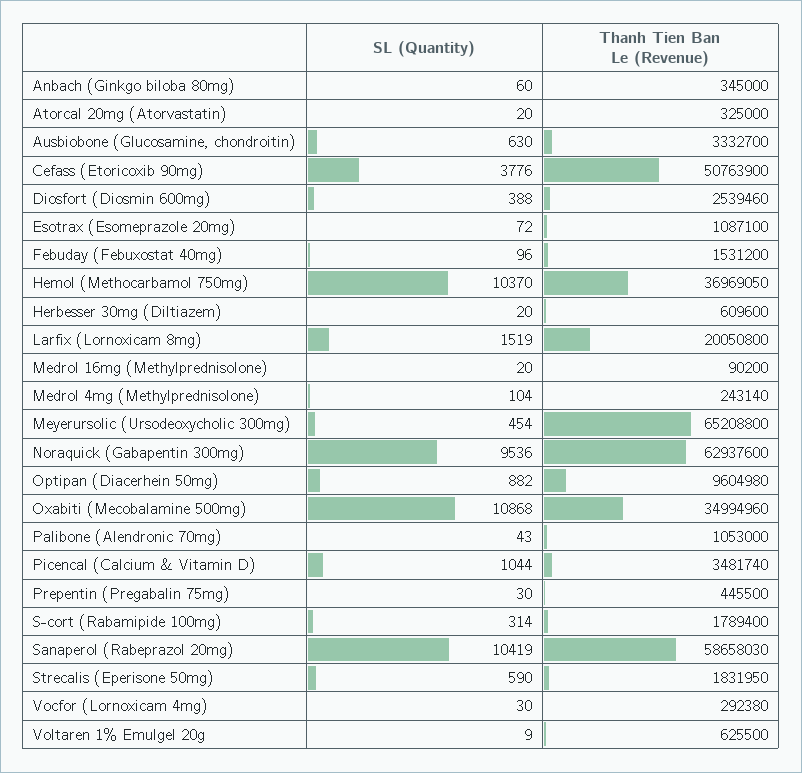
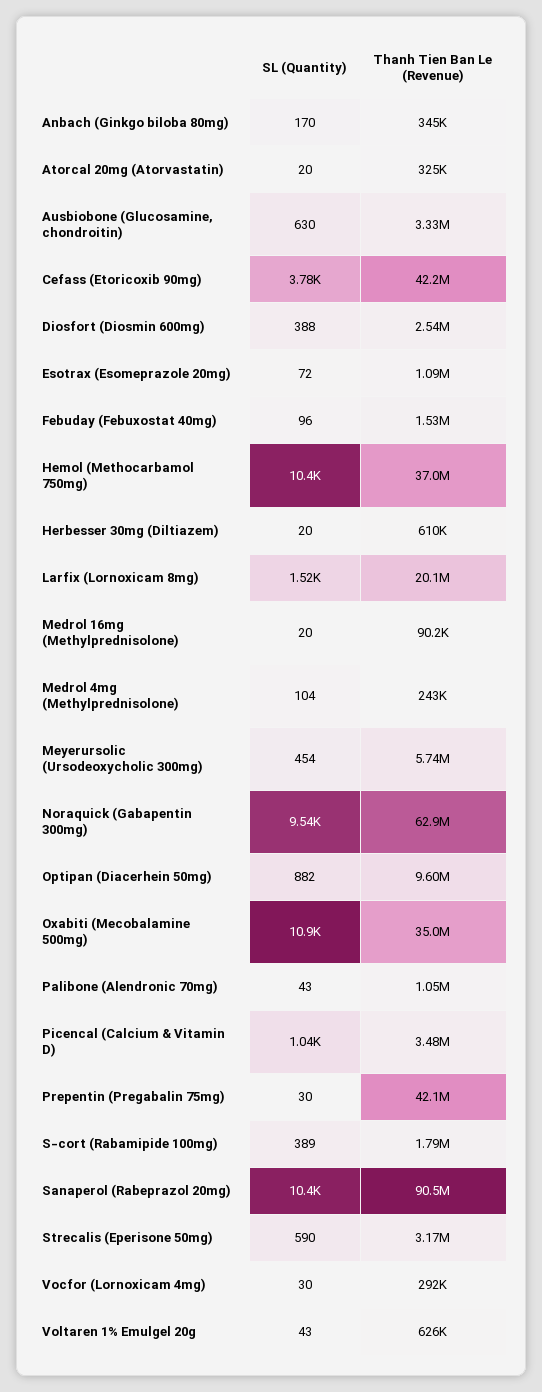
SL (Quantity), Anbach (Ginkgo biloba 80mg): 60 -> 170
Thanh Tien Ban Le (Revenue), Cefass (Etoricoxib 90mg): 50763900 -> 42200000
Thanh Tien Ban Le (Revenue), Meyerursolic (Ursodeoxycholic 300mg): 65208800 -> 5740000
Thanh Tien Ban Le (Revenue), Prepentin (Pregabalin 75mg): 445500 -> 42100000
SL (Quantity), S-cort (Rabamipide 100mg): 314 -> 389
Thanh Tien Ban Le (Revenue), Sanaperol (Rabeprazol 20mg): 58658030 -> 90500000
Thanh Tien Ban Le (Revenue), Strecalis (Eperisone 50mg): 1831950 -> 3170000
SL (Quantity), Voltaren 1% Emulgel 20g: 9 -> 43

